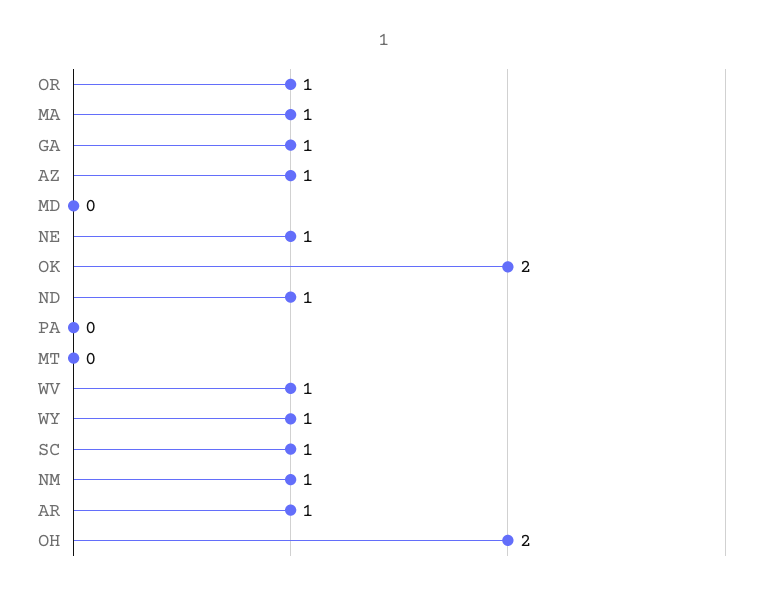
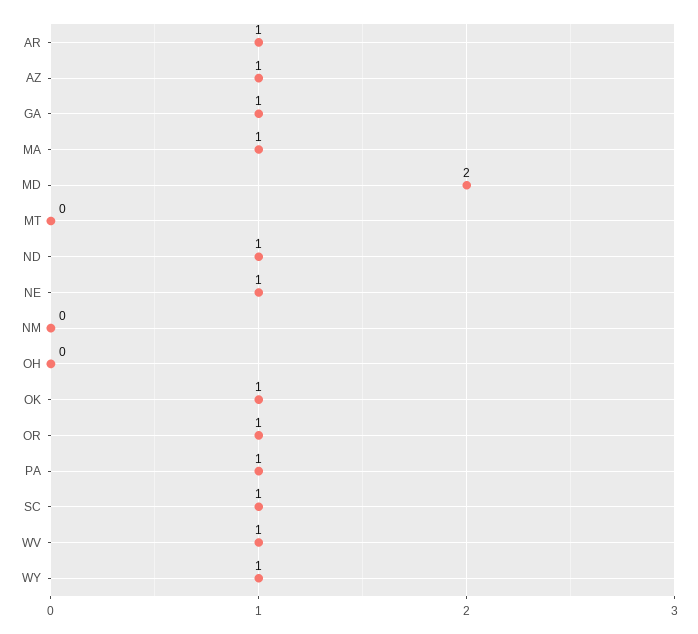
MD: 0 -> 2
OK: 2 -> 1
PA: 0 -> 1
NM: 1 -> 0
OH: 2 -> 0

